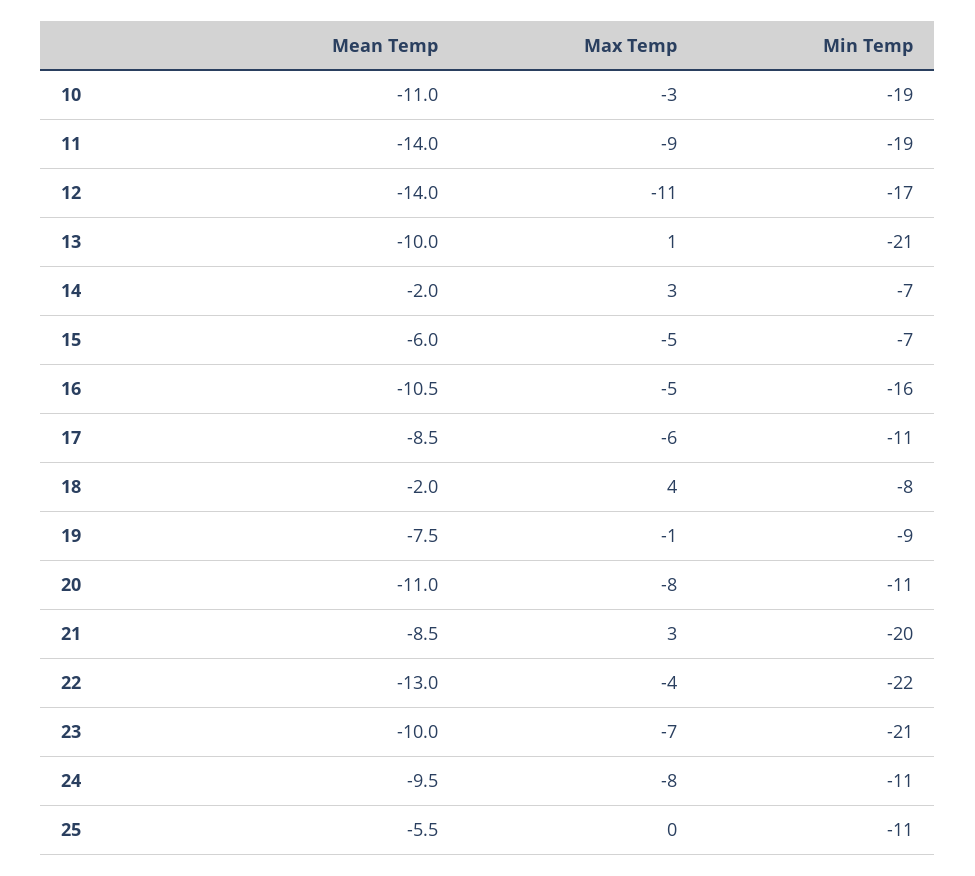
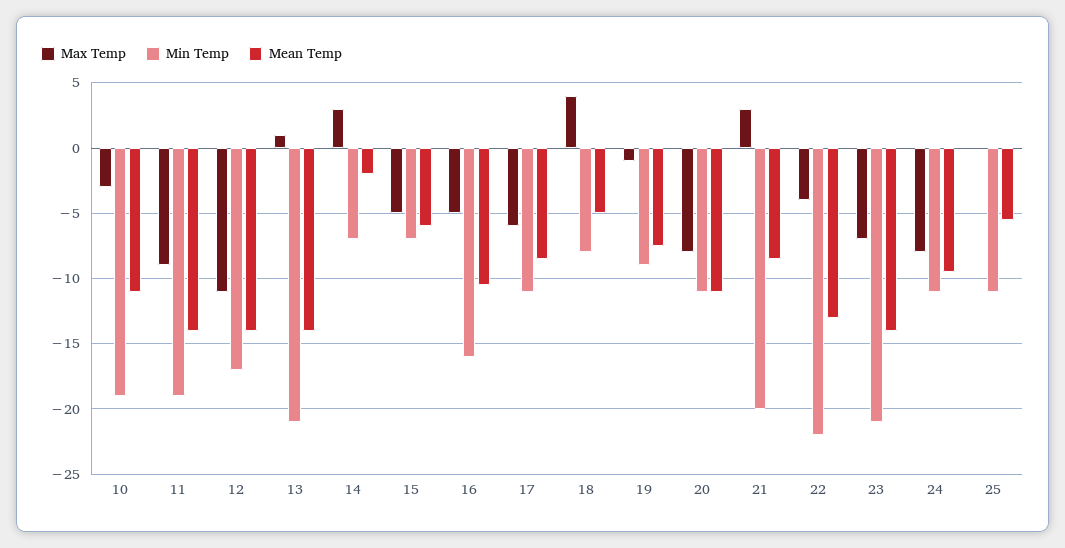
Mean Temp, 13: -10 -> -14
Mean Temp, 18: -2 -> -5
Mean Temp, 23: -10 -> -14

